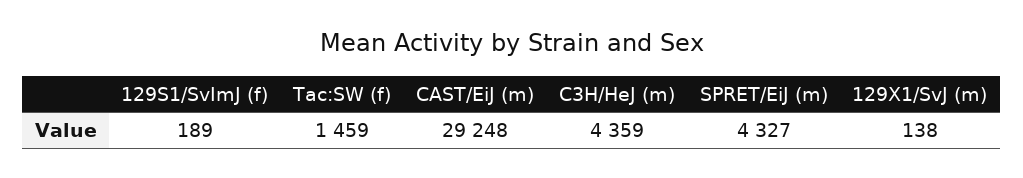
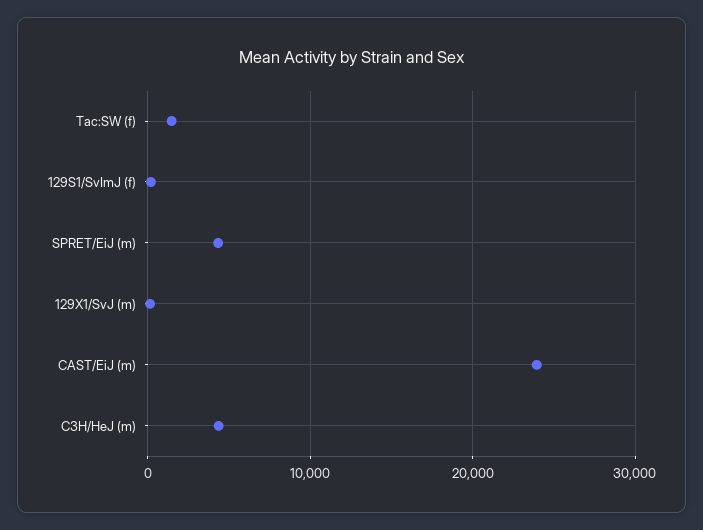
CAST/EiJ (m): 29248 -> 24000

